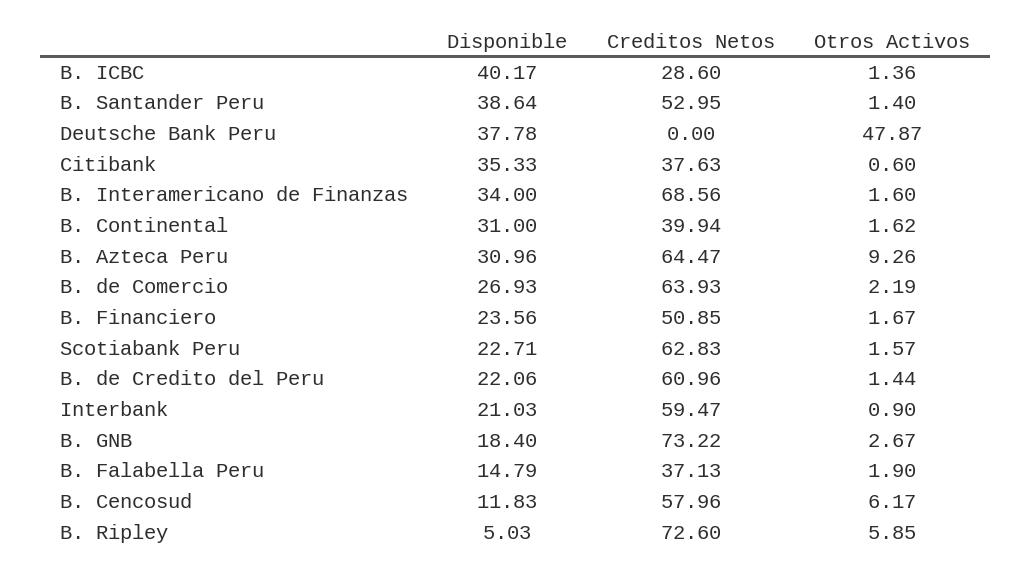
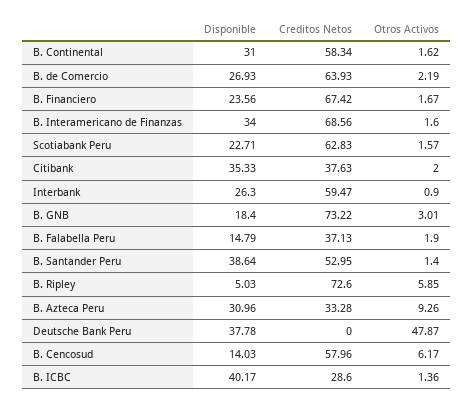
Otros Activos, Citibank: 0.6 -> 2
Creditos Netos, B. Continental: 39.94 -> 58.34
Creditos Netos, B. Azteca Peru: 64.47 -> 33.28
Creditos Netos, B. Financiero: 50.85 -> 67.42
Disponible, B. de Credito del Peru: 22.06 -> none
Creditos Netos, B. de Credito del Peru: 60.96 -> none
Otros Activos, B. de Credito del Peru: 1.44 -> none
Disponible, Interbank: 21.03 -> 26.3
Otros Activos, B. GNB: 2.67 -> 3.01
Disponible, B. Cencosud: 11.83 -> 14.03

